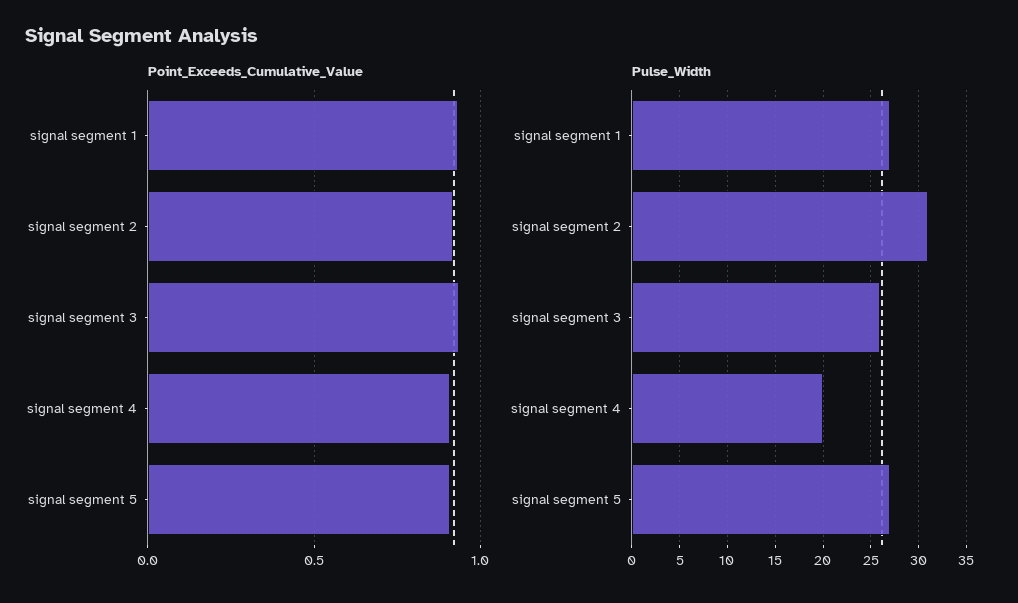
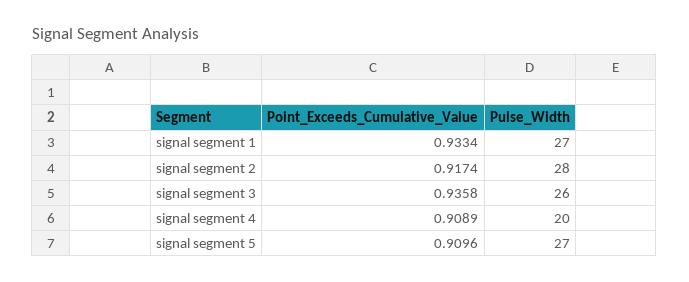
Pulse_Width, signal segment 2: 31 -> 28

